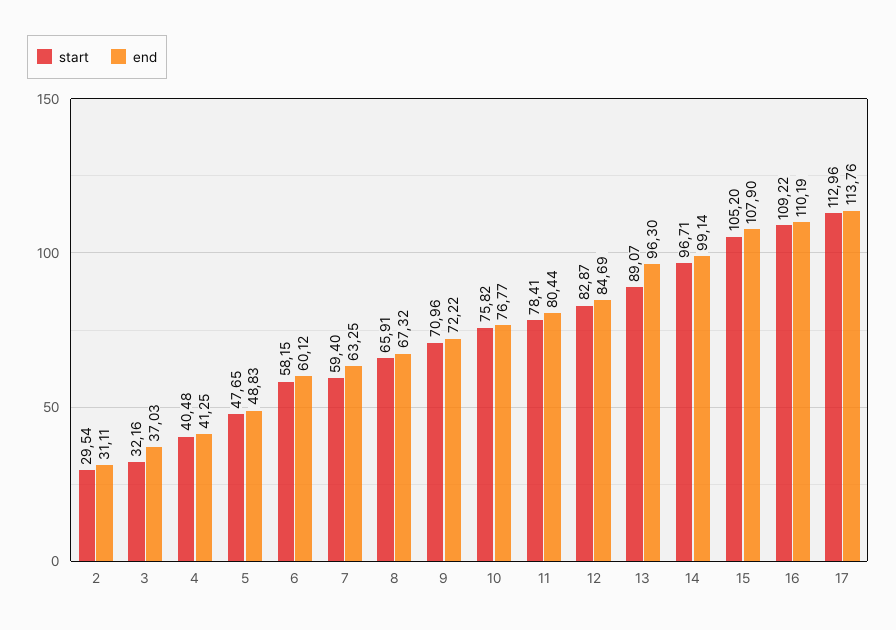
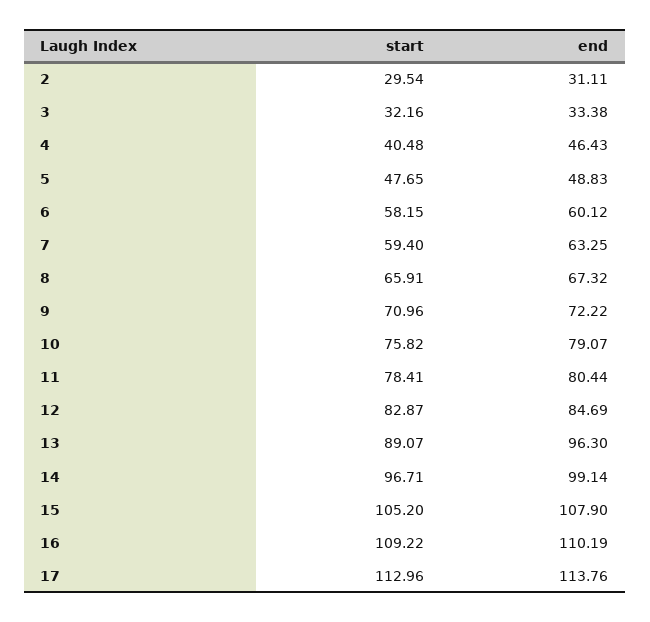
end, 3: 37.03 -> 33.38
end, 4: 41.25 -> 46.43
end, 10: 76.77 -> 79.07

